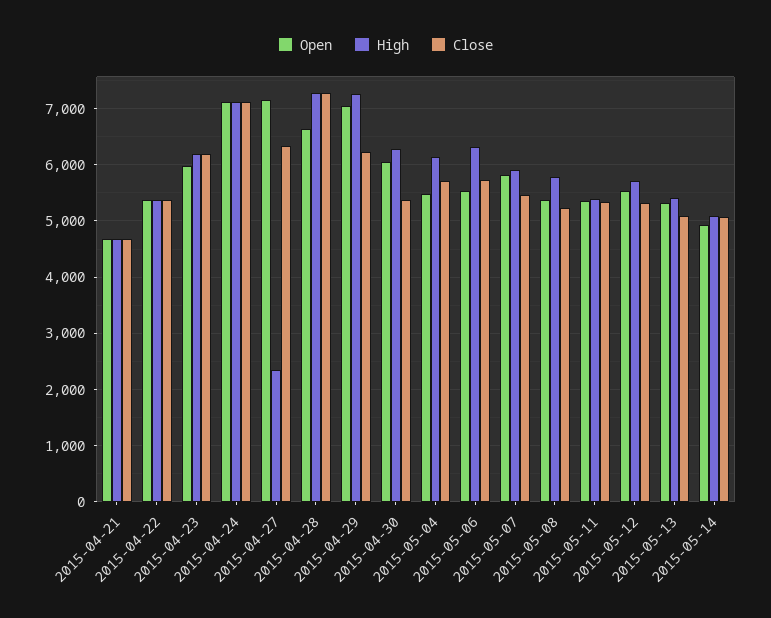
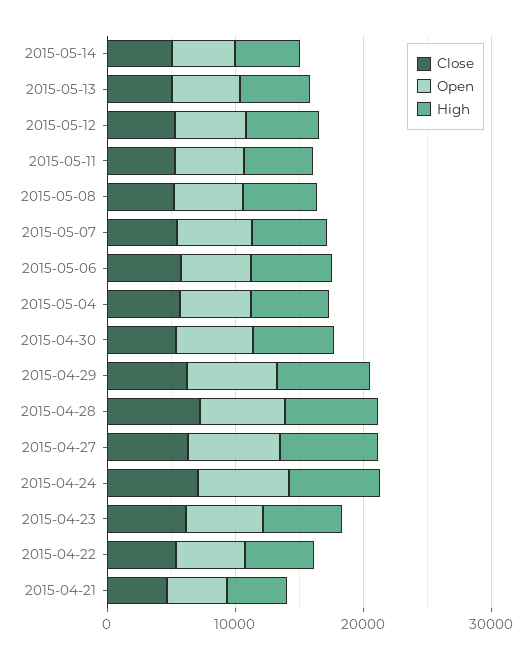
High, 2015-04-27: 2400 -> 8000

